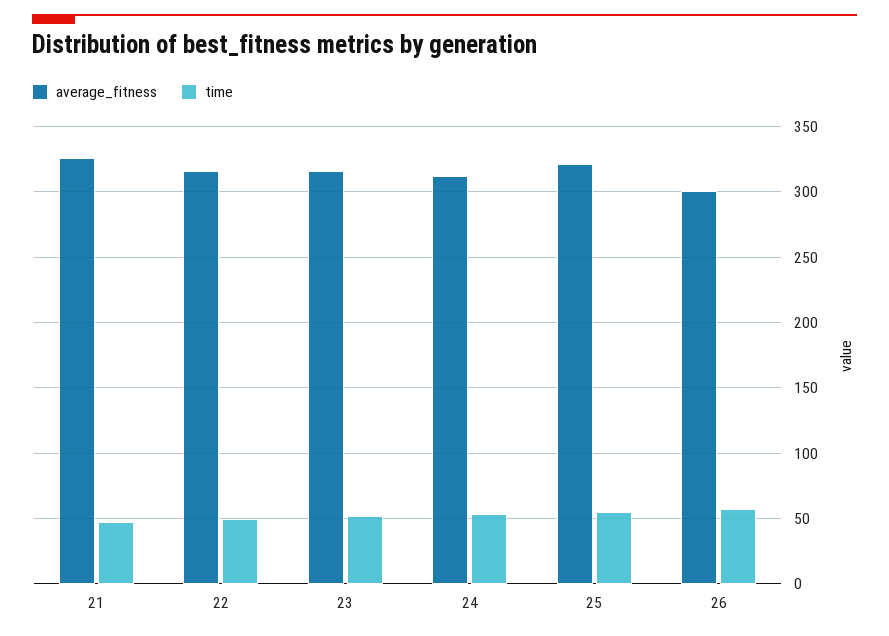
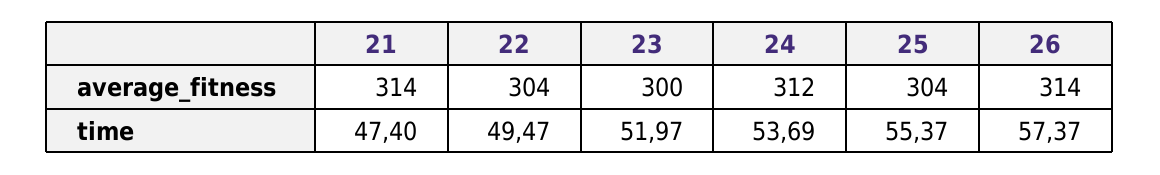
average_fitness, 21: 325 -> 314
average_fitness, 22: 315 -> 304
average_fitness, 23: 315 -> 300
average_fitness, 25: 320 -> 304
average_fitness, 26: 300 -> 314

